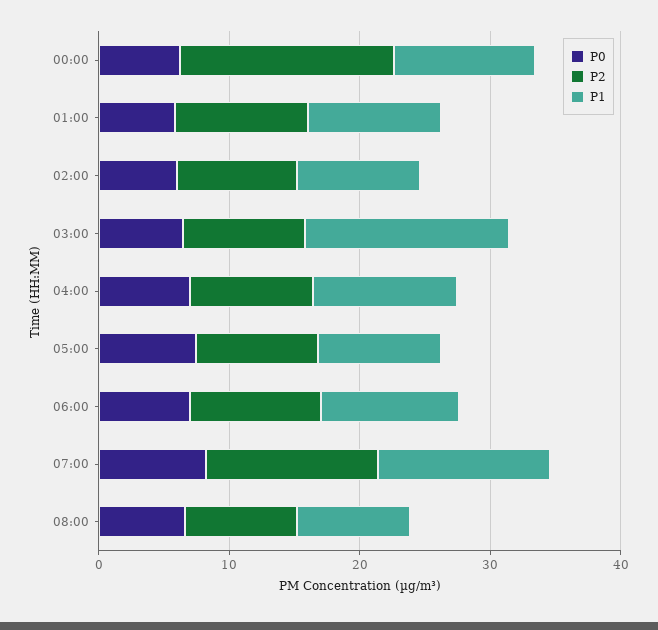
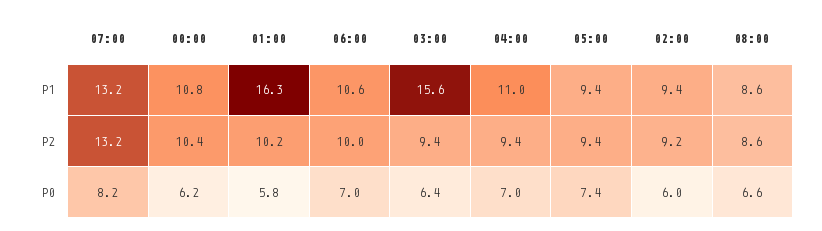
P2, 00:00: 16 -> 10.4
P1, 01:00: 10 -> 16.3

